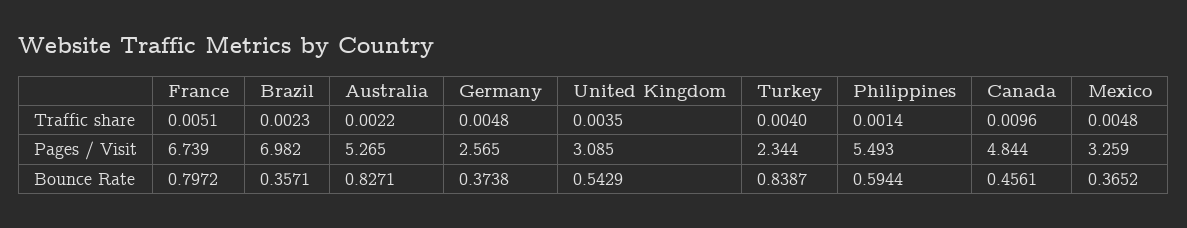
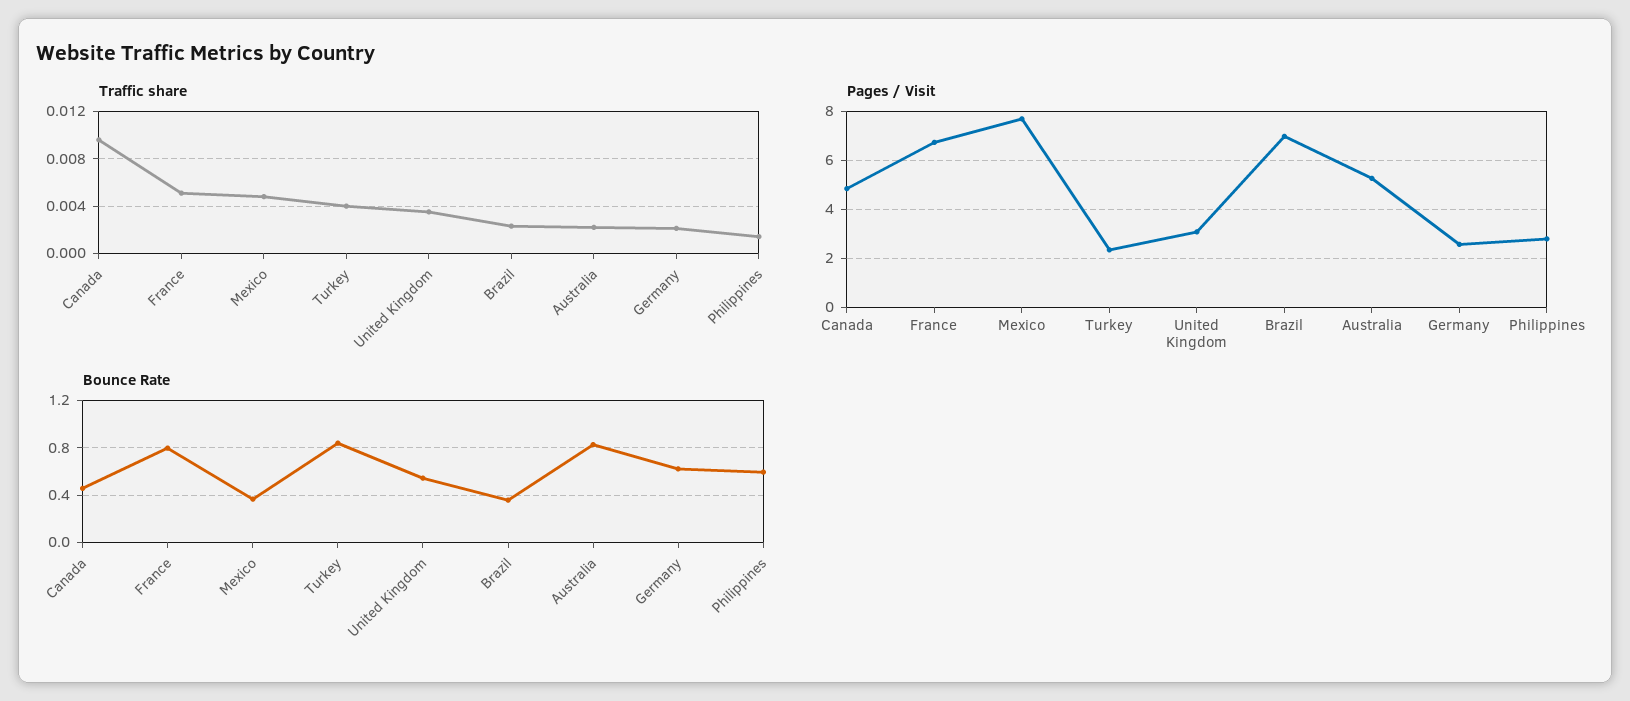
Traffic share, Germany: 0.0048 -> 0.002
Pages / Visit, Philippines: 5.493 -> 2.75
Pages / Visit, Mexico: 3.259 -> 7.75
Bounce Rate, Germany: 0.3738 -> 0.6

